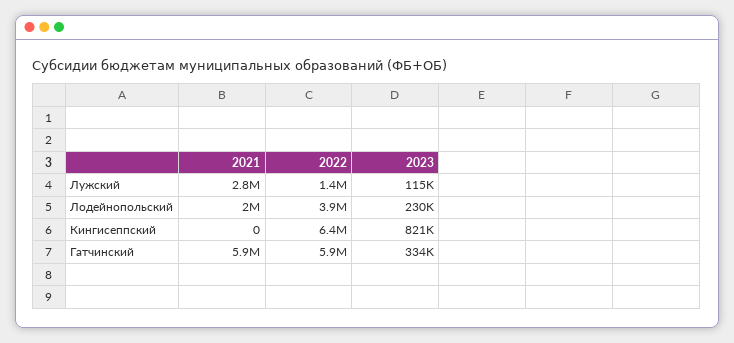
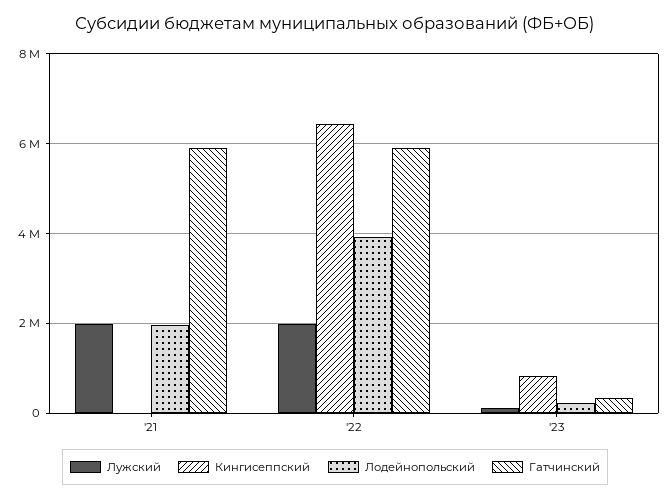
Лужский, 2021: 2800000 -> 2000000
Лужский, 2022: 1400000 -> 2000000

